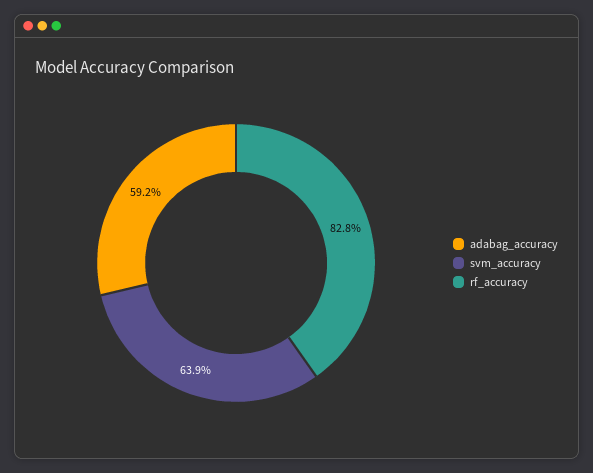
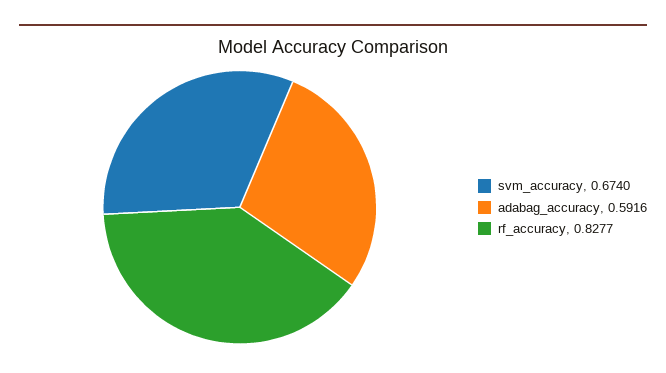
svm_accuracy: 0.639 -> 0.674

